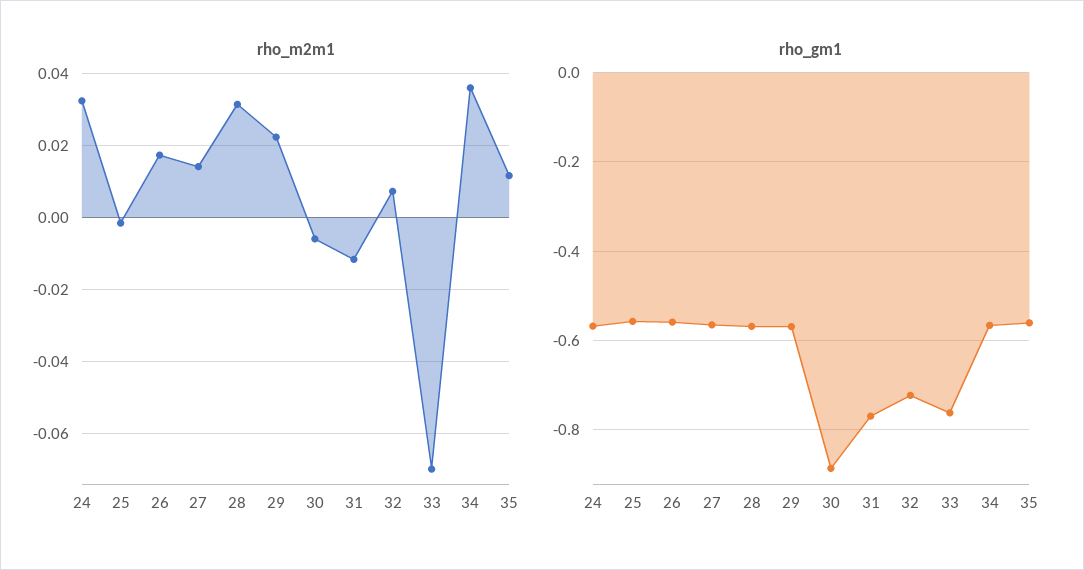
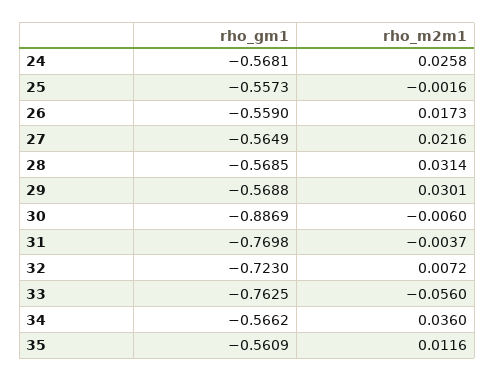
rho_m2m1, 24: 0.032 -> 0.0258
rho_m2m1, 27: 0.014 -> 0.0216
rho_m2m1, 29: 0.022 -> 0.0301
rho_m2m1, 31: -0.012 -> -0.0037
rho_m2m1, 33: -0.07 -> -0.056

